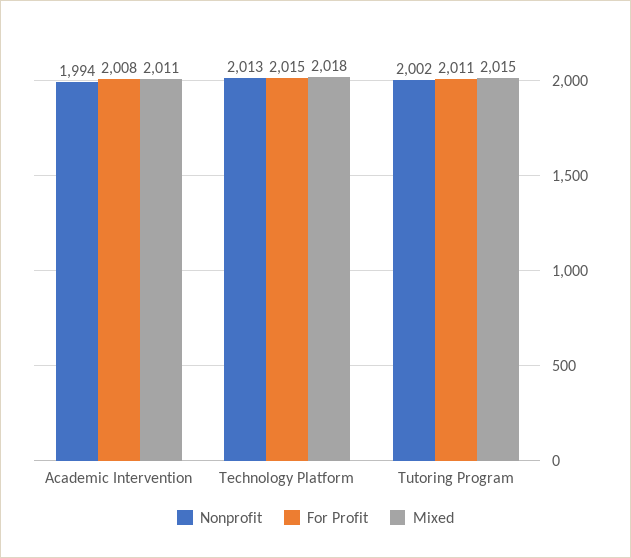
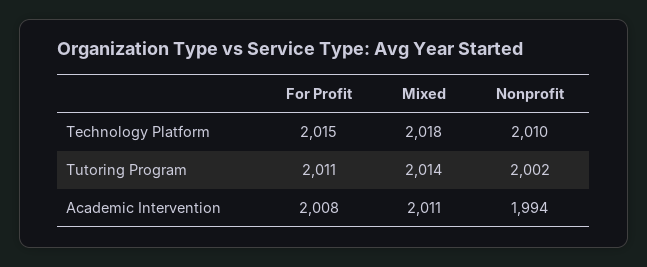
Nonprofit, Technology Platform: 2013 -> 2010
Mixed, Tutoring Program: 2015 -> 2014

